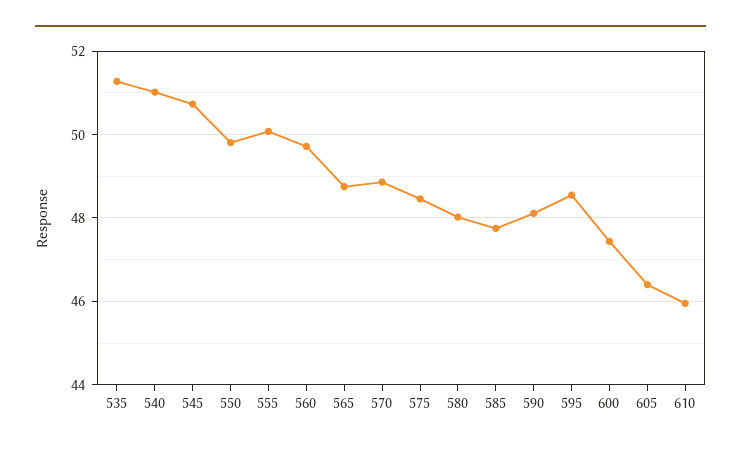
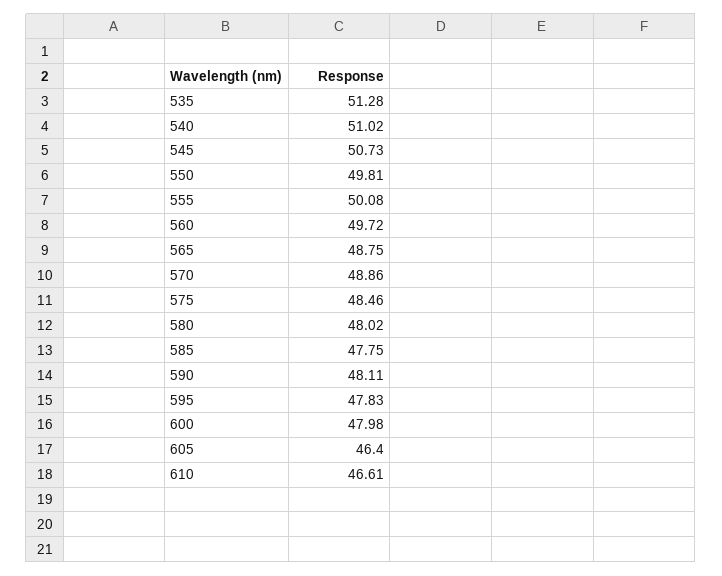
595: 48.6 -> 47.83
600: 47.4 -> 47.98
610: 46 -> 46.61

